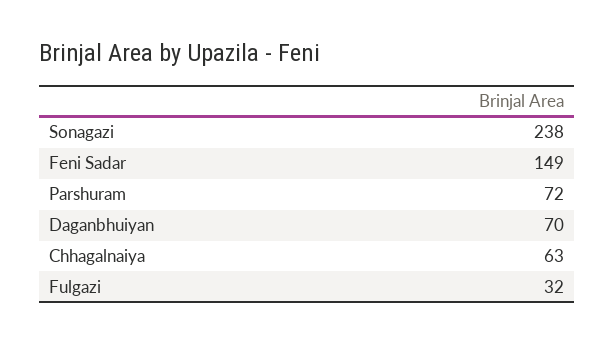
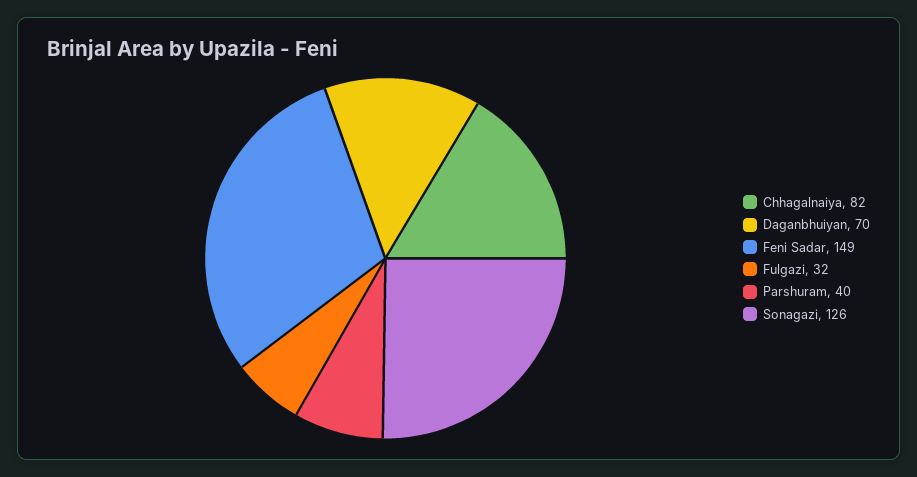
Sonagazi: 238 -> 126
Parshuram: 72 -> 40
Chhagalnaiya: 63 -> 82

